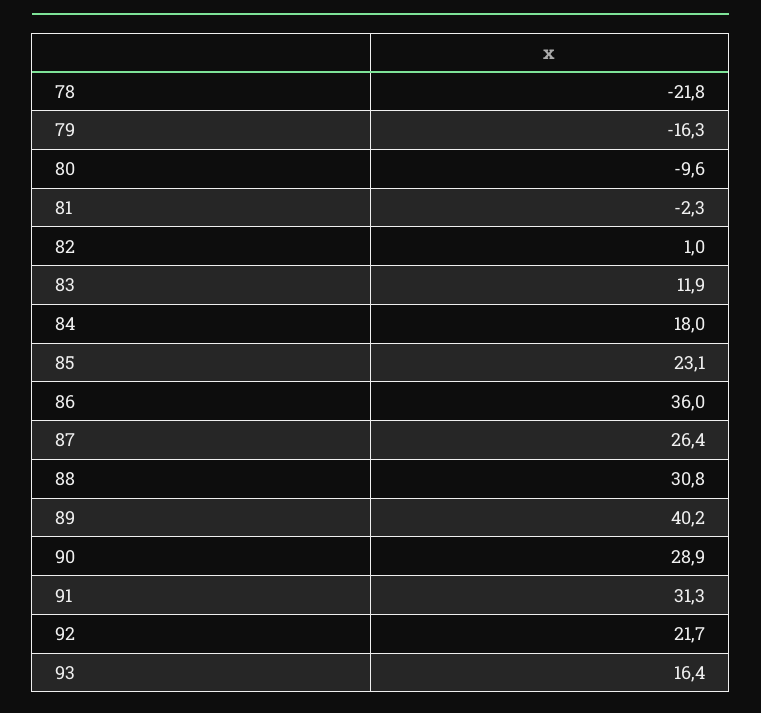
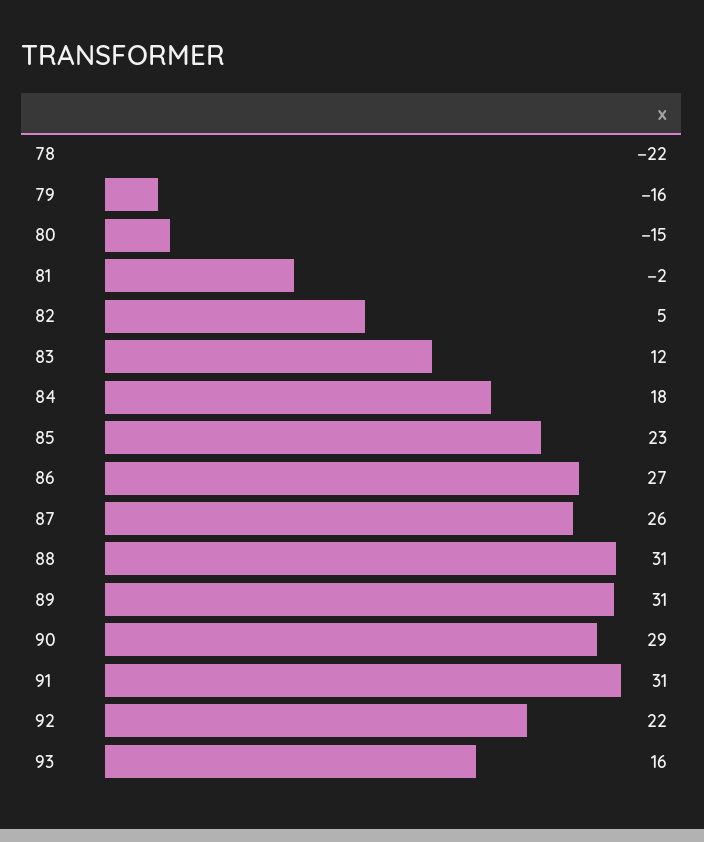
80: -9.6 -> -15
82: 1 -> 5
86: 36 -> 27
89: 40.2 -> 31

